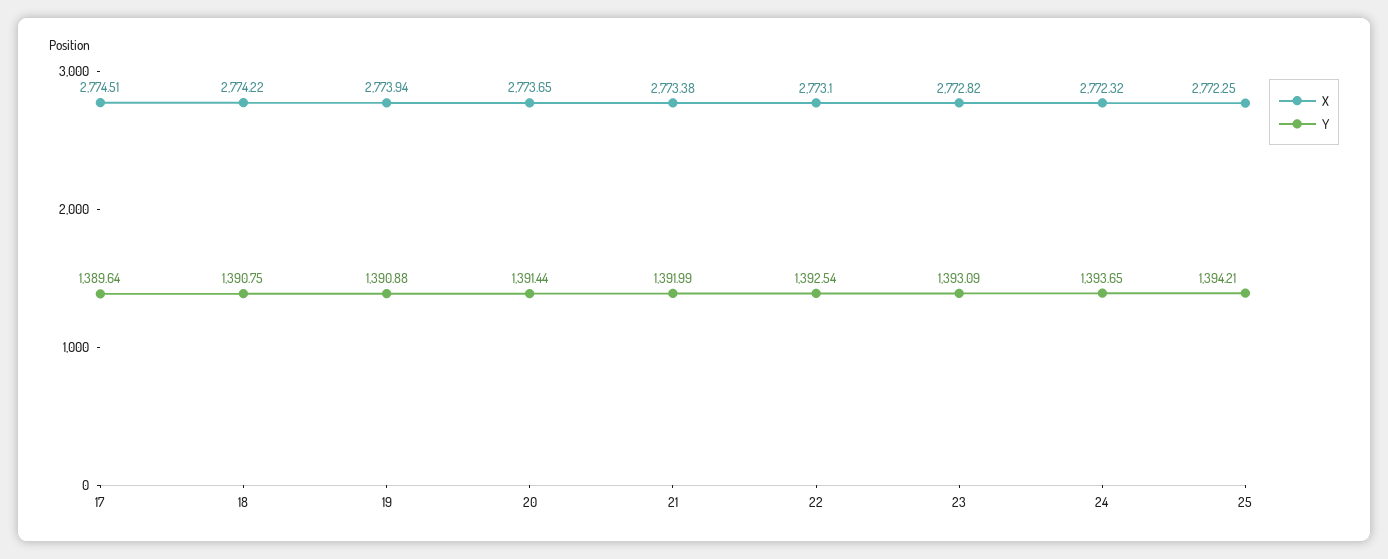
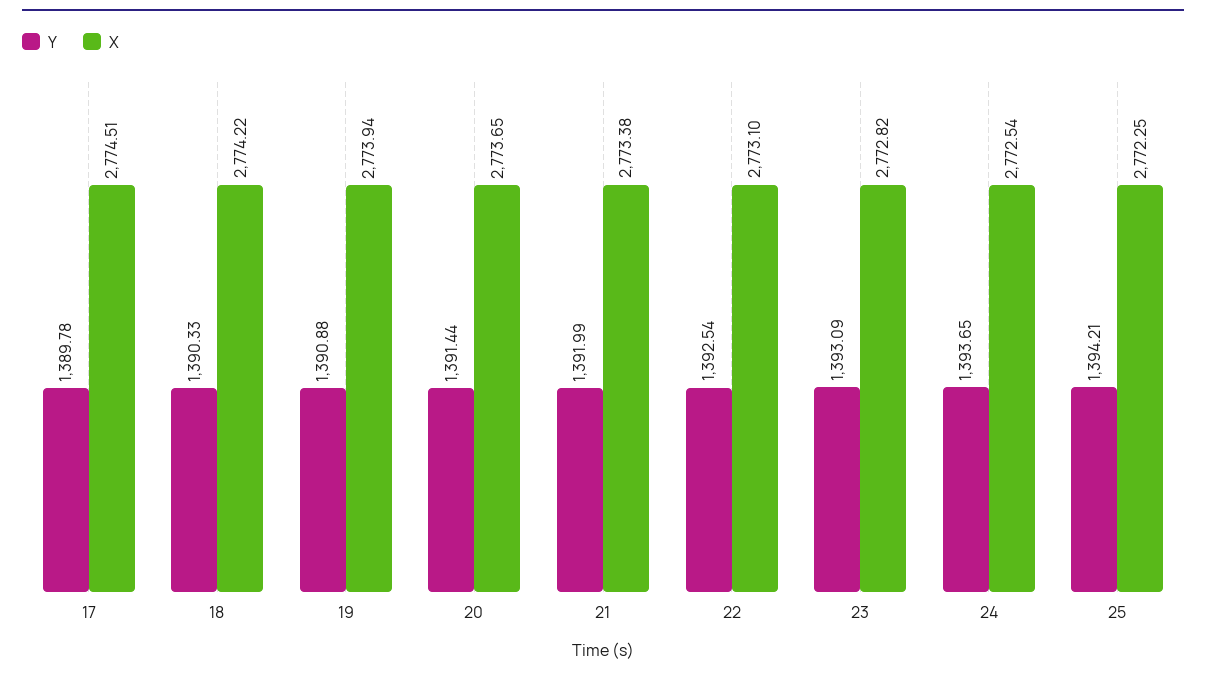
Y, 17: 1389.64 -> 1389.78
Y, 18: 1390.75 -> 1390.33
X, 24: 2772.32 -> 2772.54

